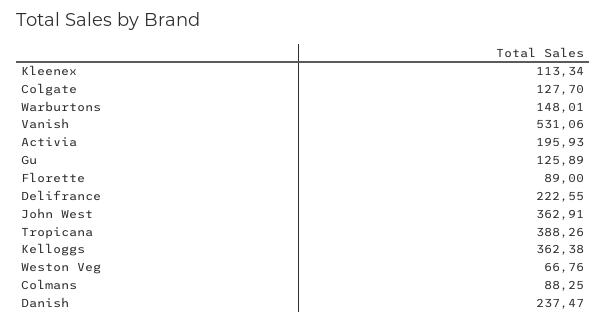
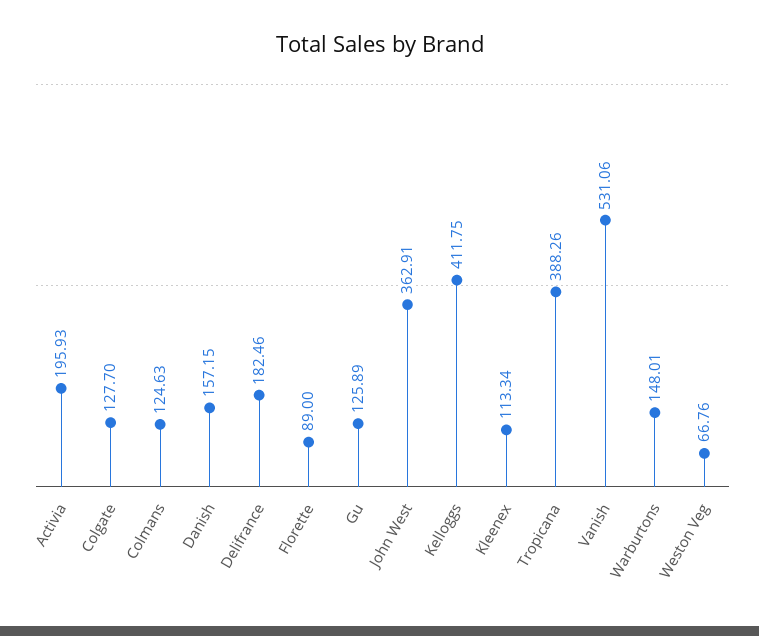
Delifrance: 222.55 -> 182.46
Kelloggs: 362.38 -> 411.75
Colmans: 88.25 -> 124.63
Danish: 237.47 -> 157.15

